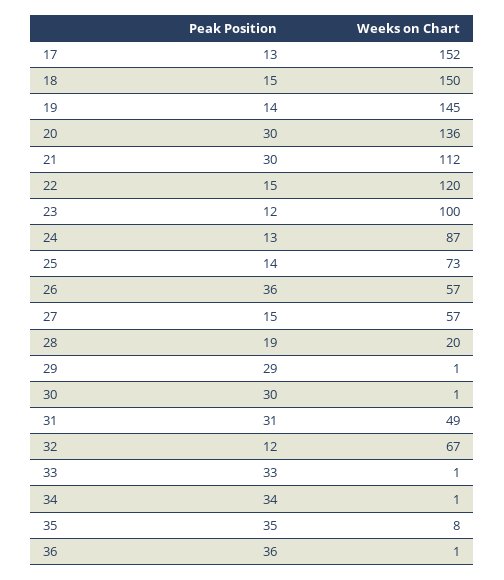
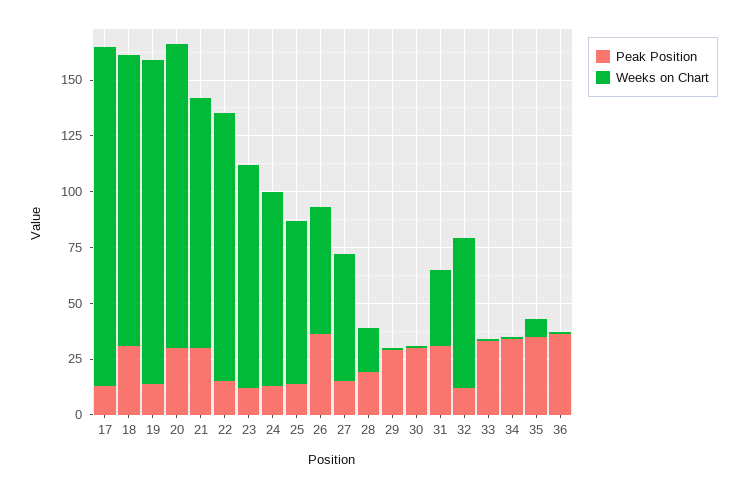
Peak Position, 18: 15 -> 30
Weeks on Chart, 18: 150 -> 130
Weeks on Chart, 31: 49 -> 35

